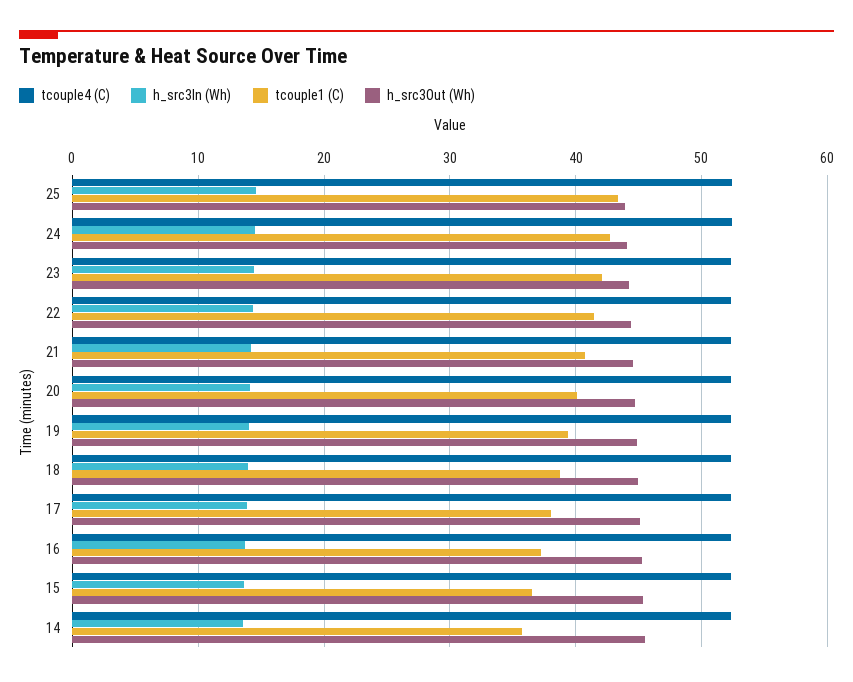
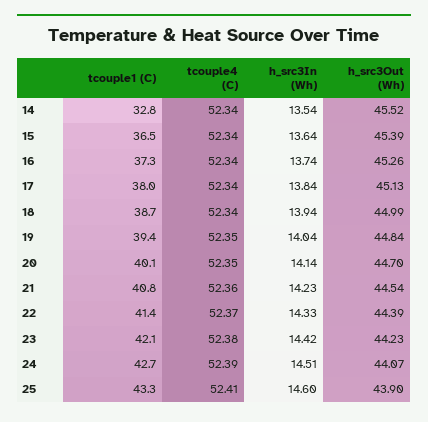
tcouple1 (C), 14: 36 -> 32.8

